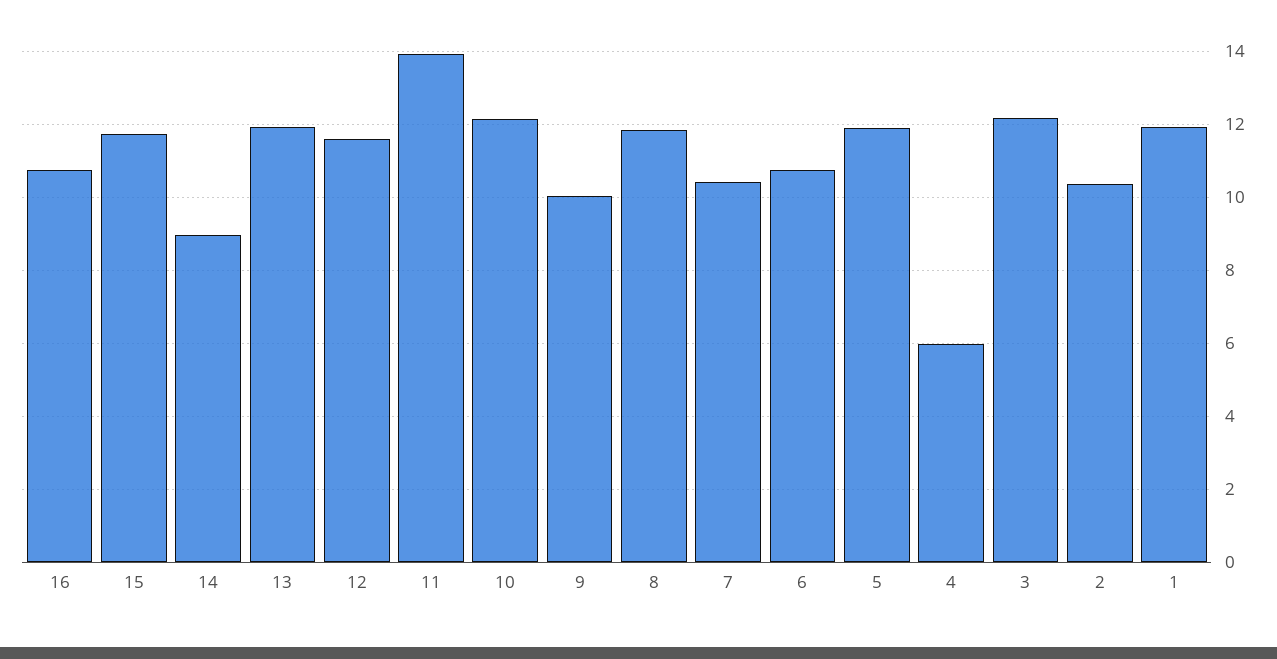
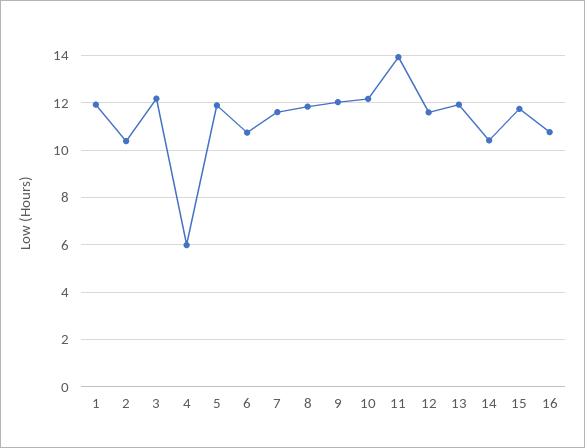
14: 9 -> 10.5
9: 10 -> 12
7: 10.4 -> 11.5

